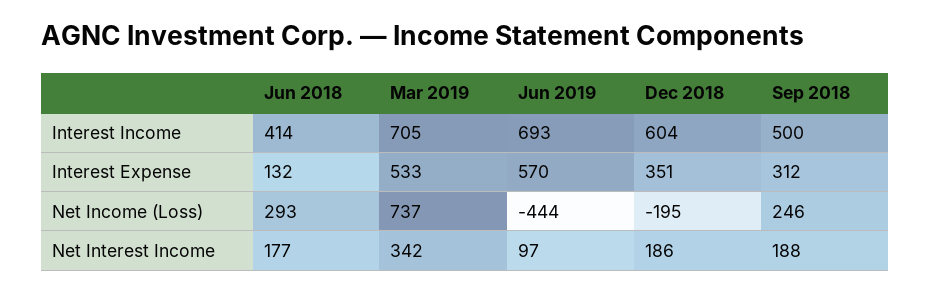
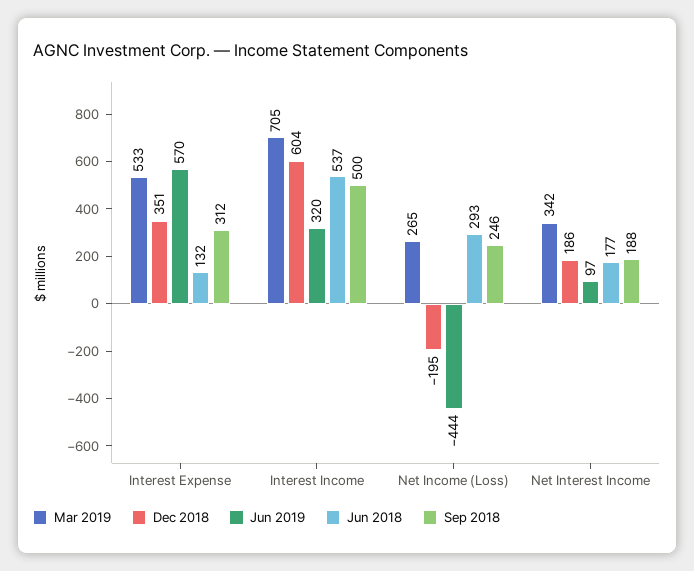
Jun 2018, Interest Income: 414 -> 537
Jun 2019, Interest Income: 693 -> 320
Mar 2019, Net Income (Loss): 737 -> 265

